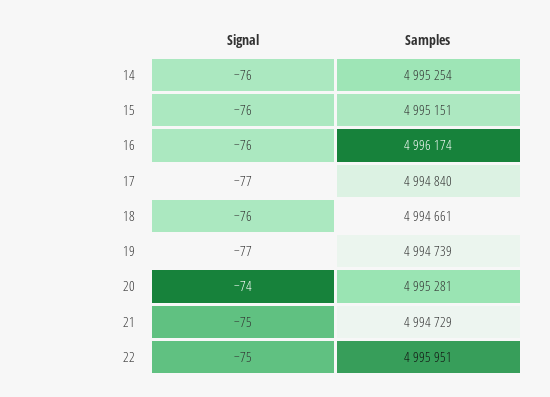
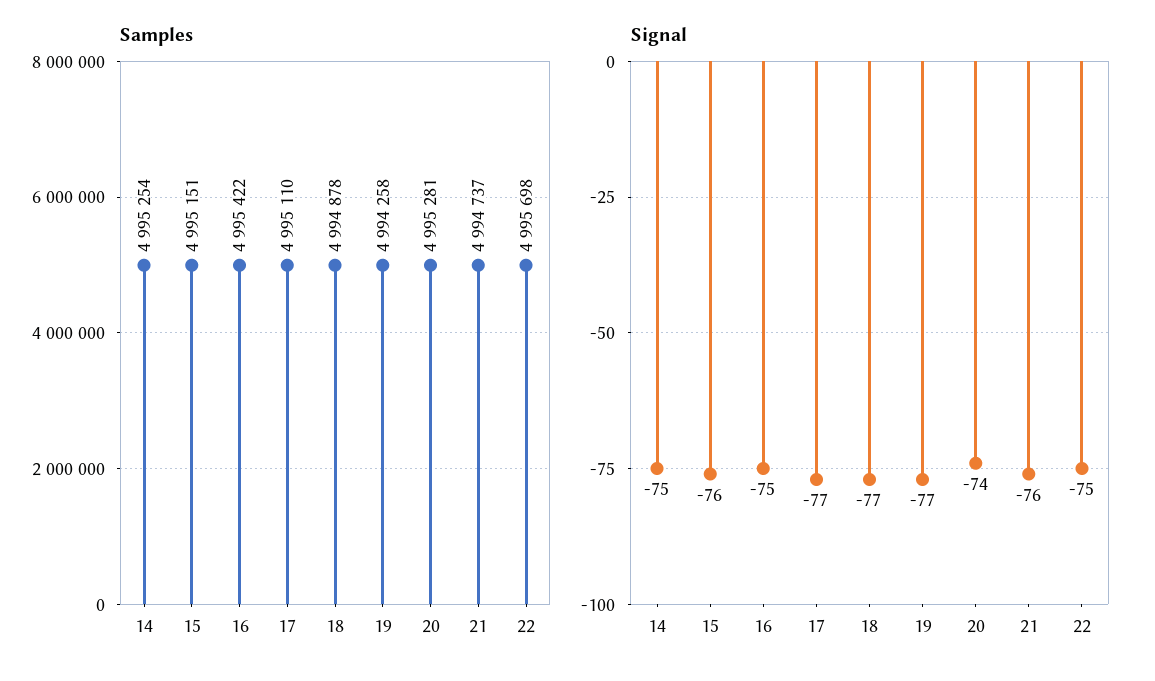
Signal, 14: -76 -> -75
Signal, 16: -76 -> -75
Samples, 16: 4996174 -> 4995422
Samples, 17: 4994840 -> 4995110
Signal, 18: -76 -> -77
Samples, 18: 4994661 -> 4994878
Samples, 19: 4994739 -> 4994258
Signal, 21: -75 -> -76
Samples, 21: 4994729 -> 4994737
Samples, 22: 4995951 -> 4995698

